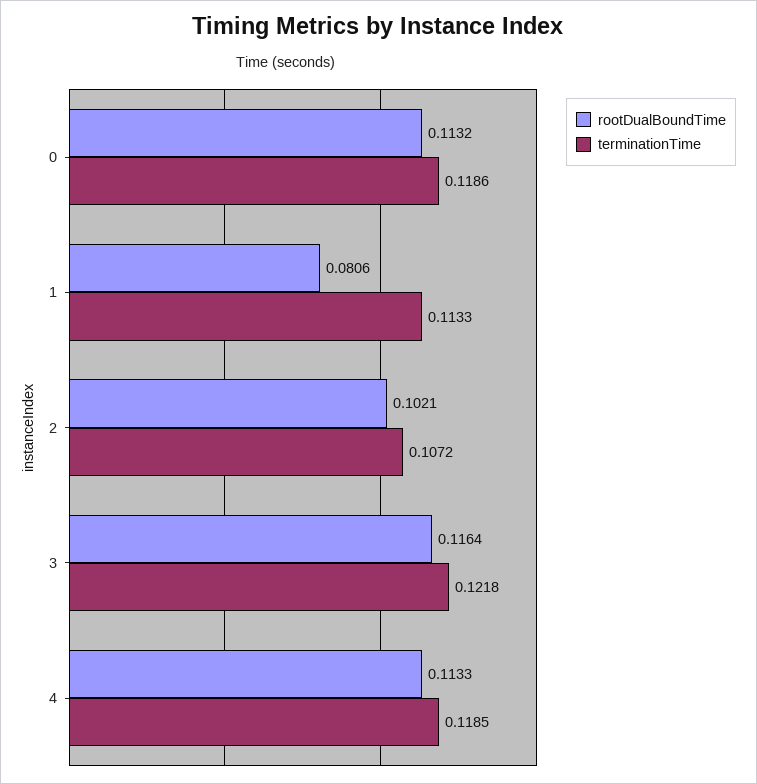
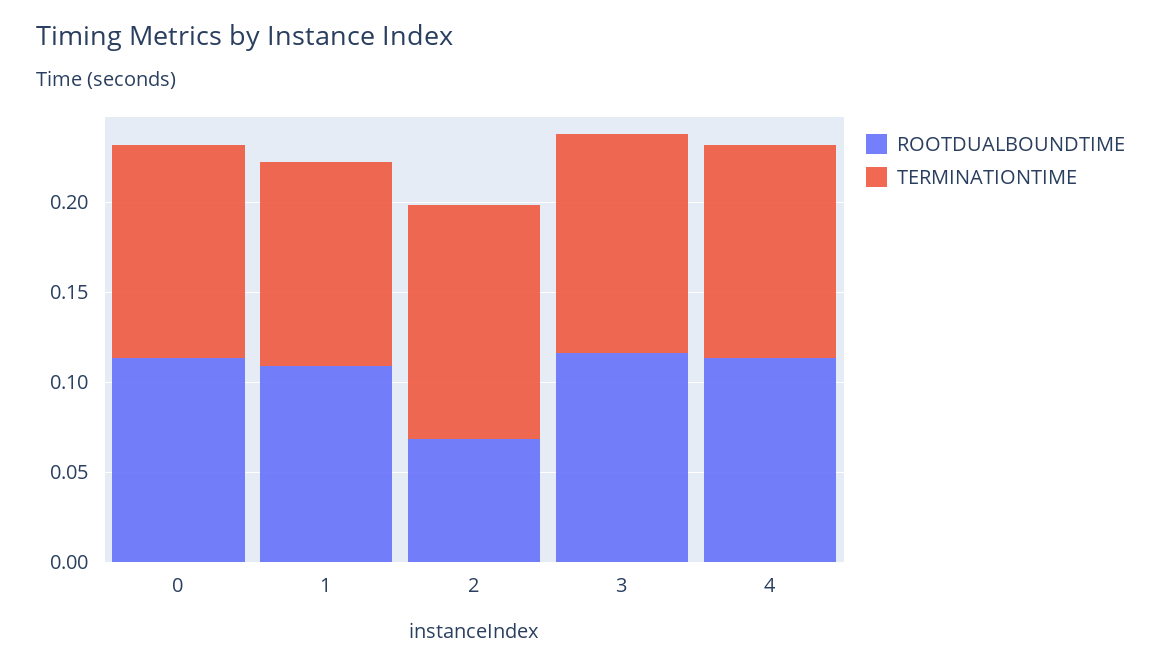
rootDualBoundTime, 1: 0.0806 -> 0.11
rootDualBoundTime, 2: 0.1021 -> 0.07
terminationTime, 2: 0.1072 -> 0.13

